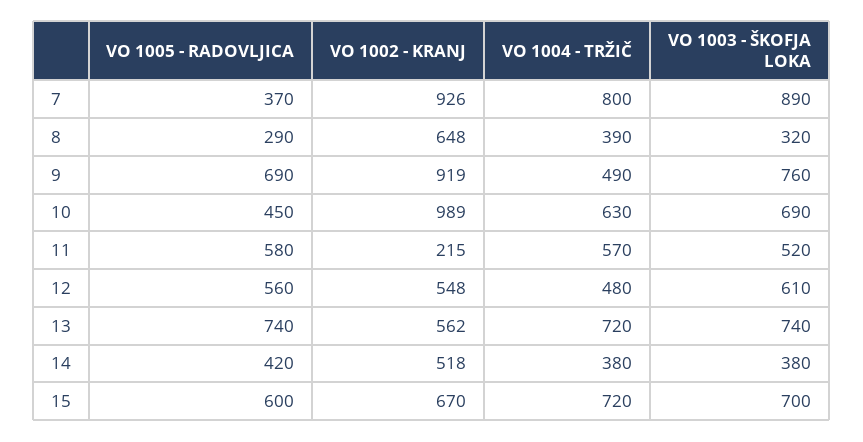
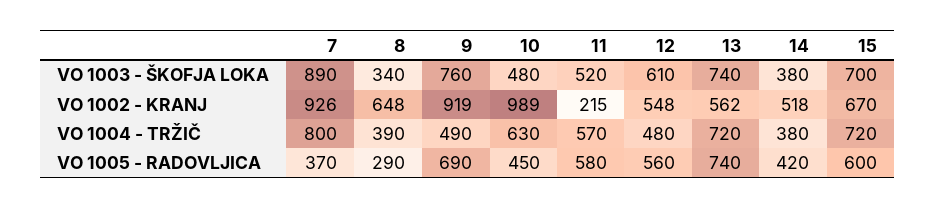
VO 1003 - ŠKOFJA LOKA, 8: 320 -> 340
VO 1003 - ŠKOFJA LOKA, 10: 690 -> 480

